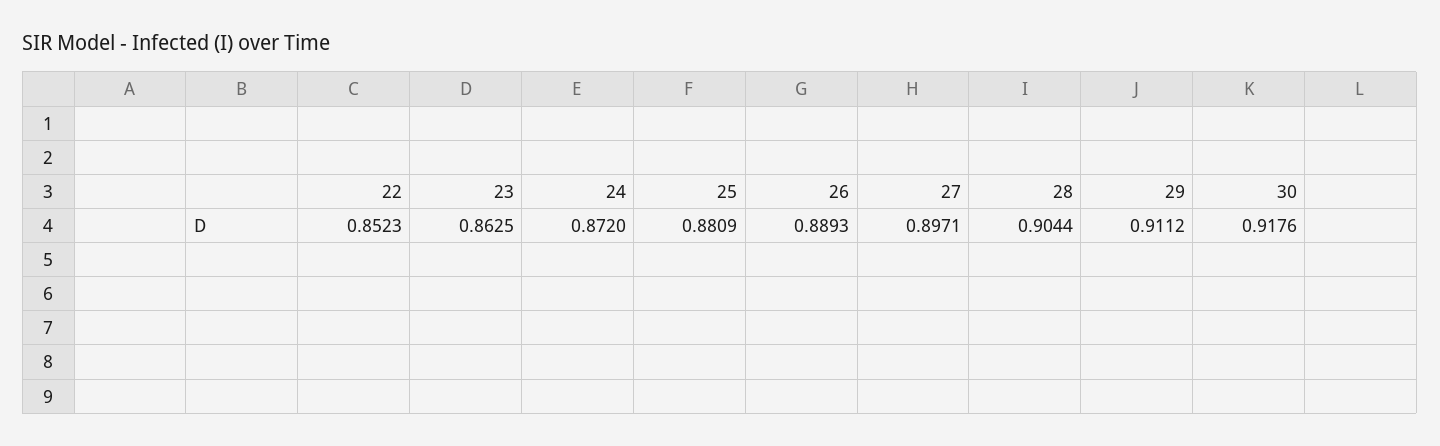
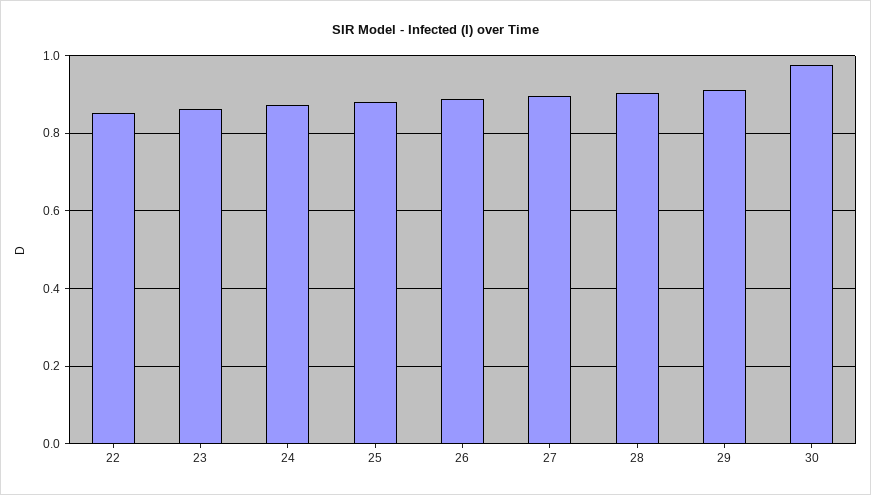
30: 0.9176 -> 0.98

